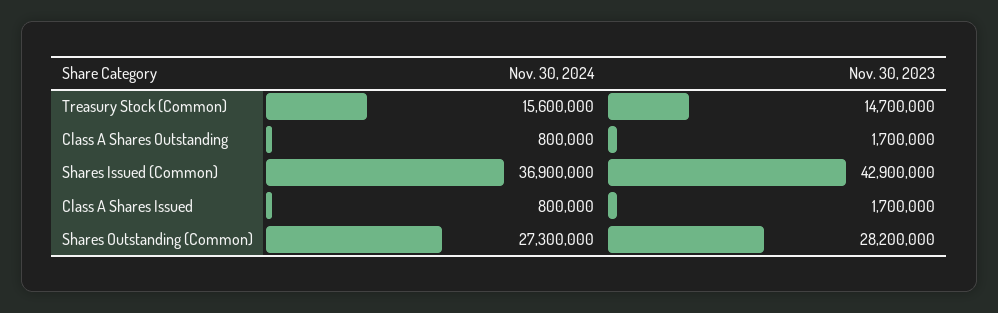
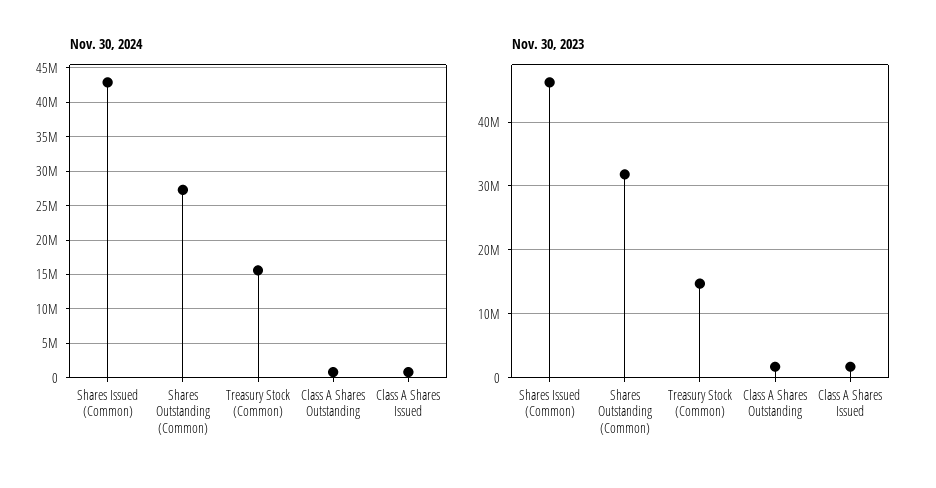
Nov. 30, 2024, Shares Issued (Common): 36900000 -> 43000000
Nov. 30, 2023, Shares Issued (Common): 42900000 -> 46000000
Nov. 30, 2023, Shares Outstanding (Common): 28200000 -> 32000000

